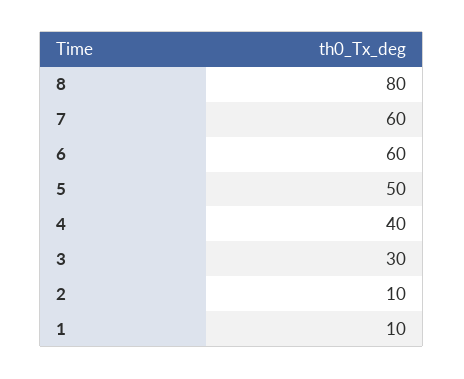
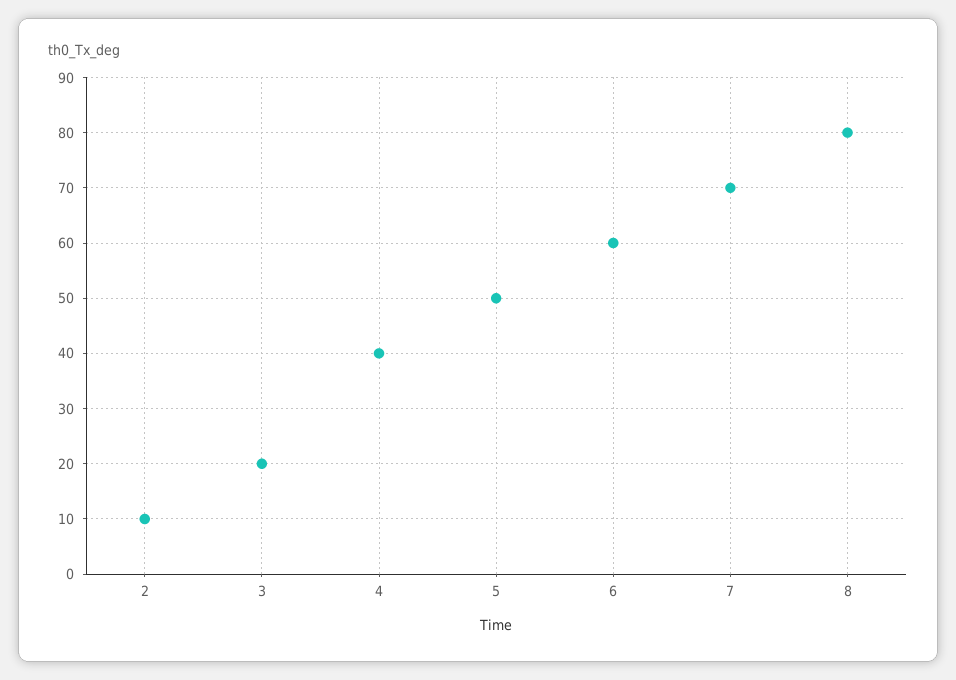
7: 60 -> 70
3: 30 -> 20
1: 10 -> none

